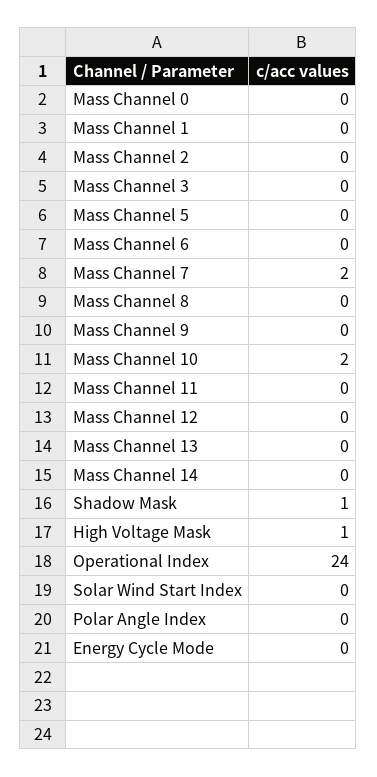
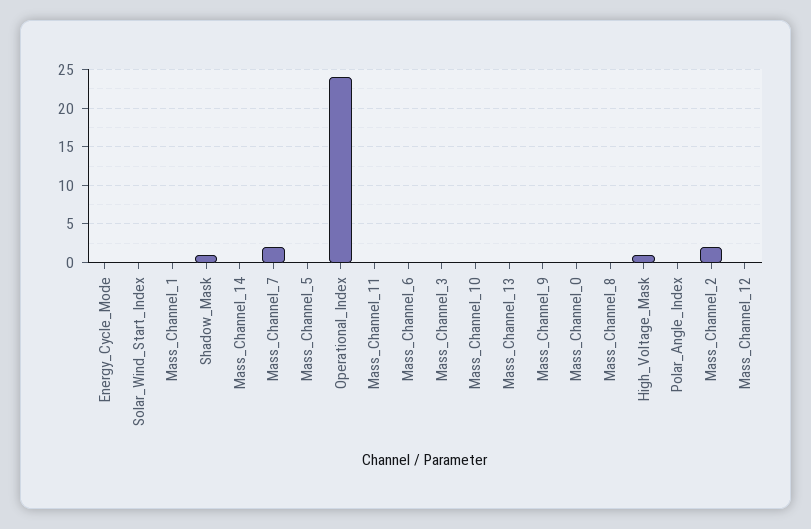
Mass Channel 2: 0 -> 2
Mass Channel 10: 2 -> 0

